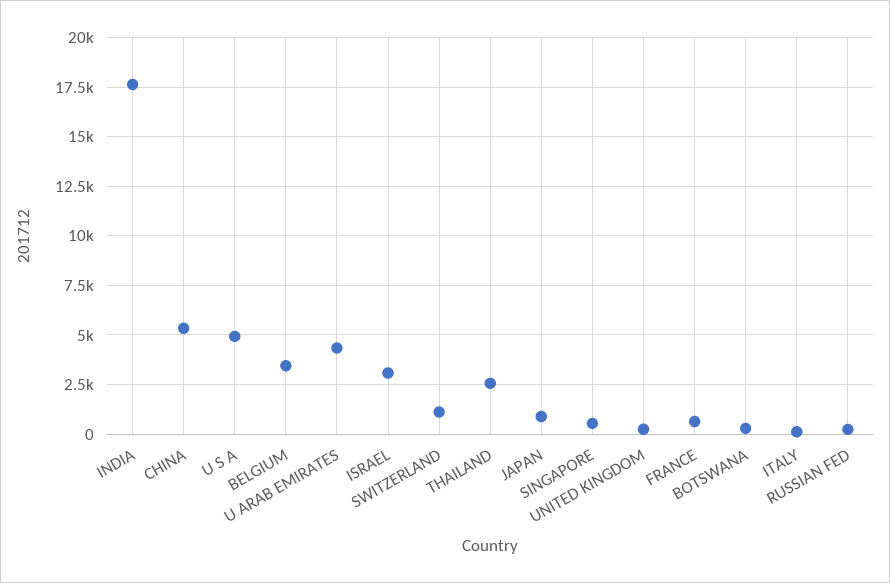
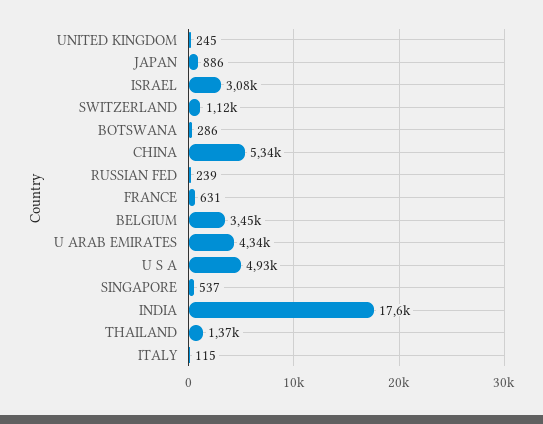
THAILAND: 2500 -> 1370

